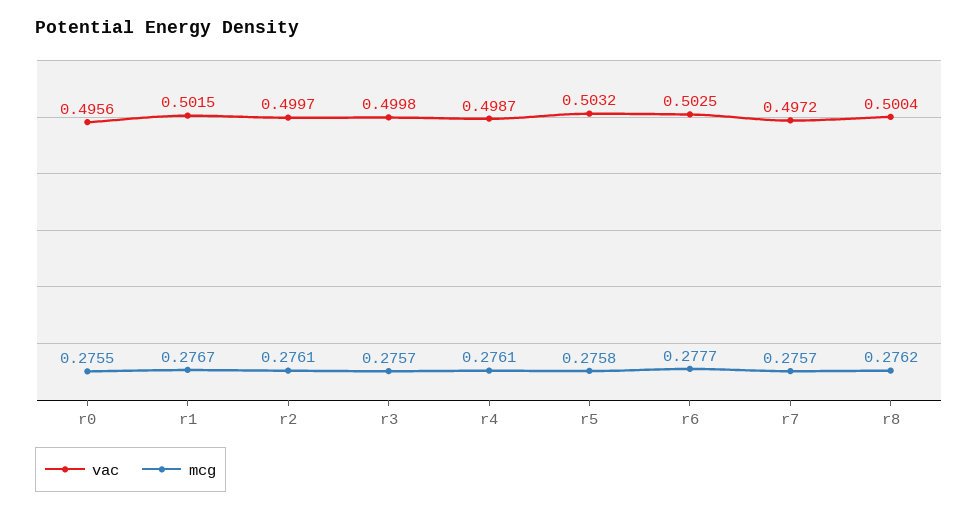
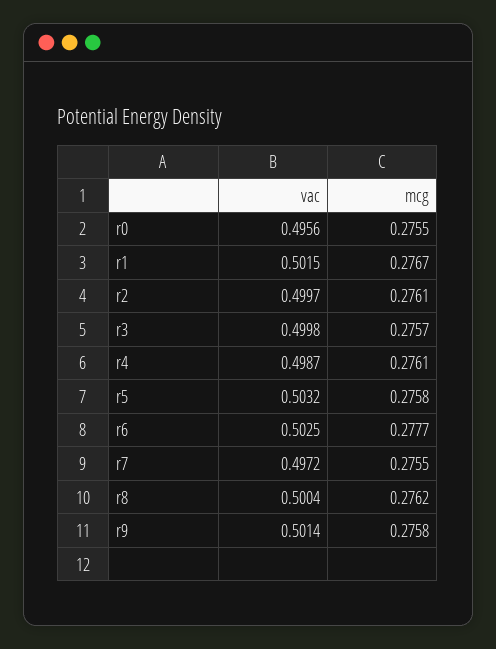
mcg, r7: 0.2757 -> 0.2755
vac, r9: none -> 0.5014
mcg, r9: none -> 0.2758

